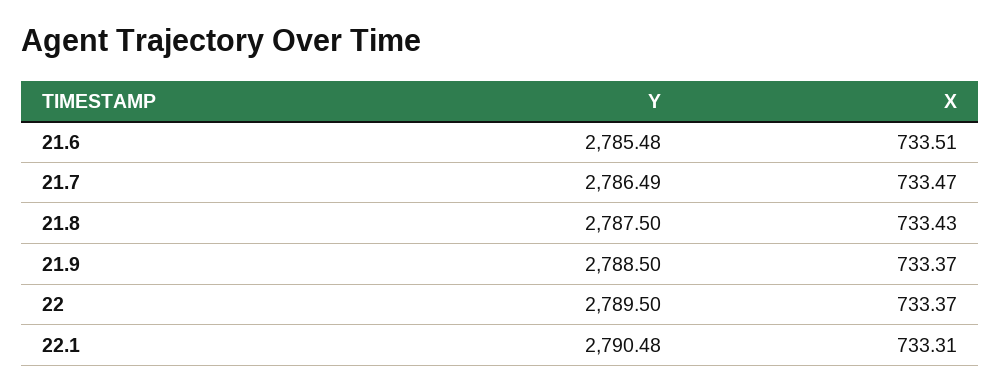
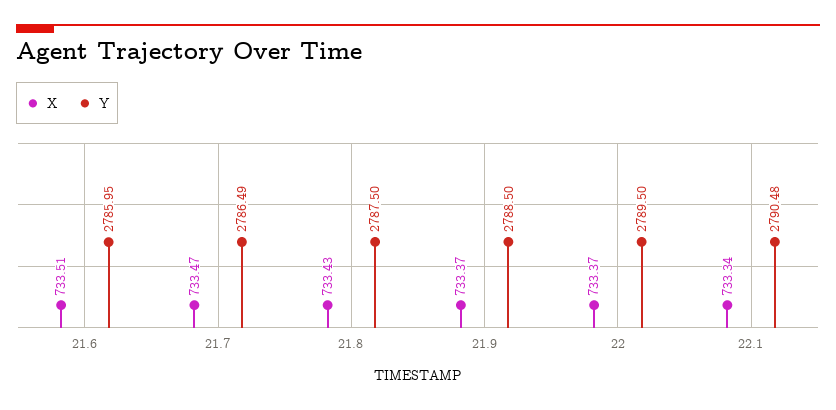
Y, 21.6: 2785.48 -> 2785.95
X, 22.1: 733.31 -> 733.34

